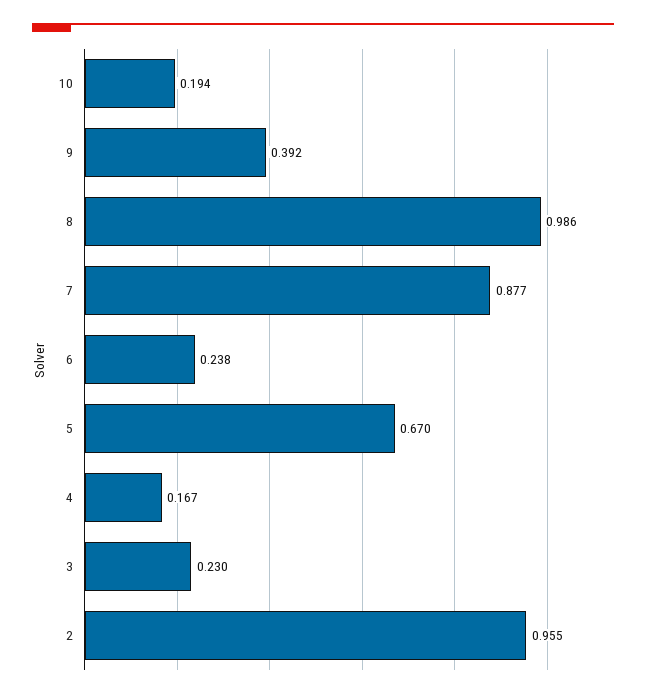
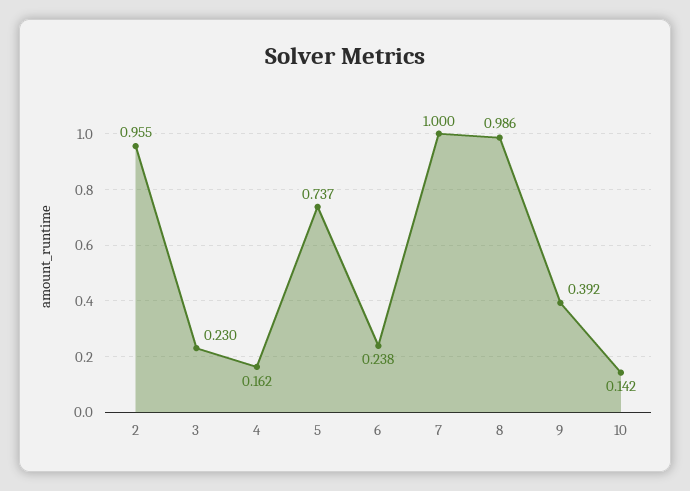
10: 0.194 -> 0.142
7: 0.877 -> 1
5: 0.67 -> 0.737
4: 0.167 -> 0.162

